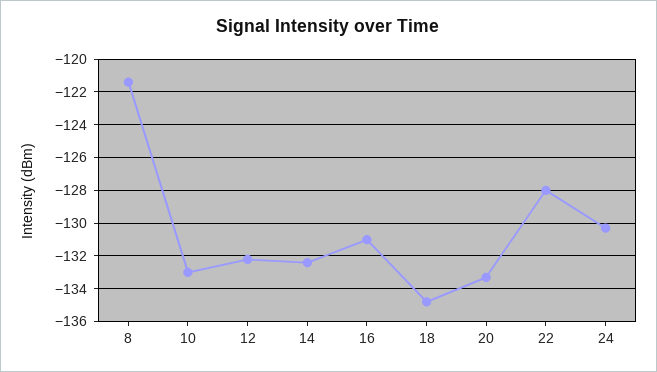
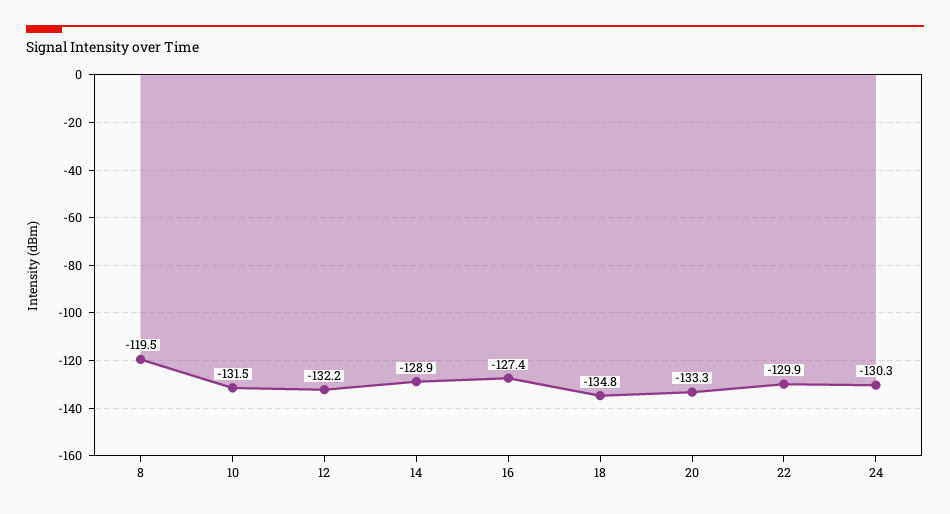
8: -121.5 -> -119.5
10: -133 -> -131.5
14: -132.5 -> -128.9
16: -131 -> -127.4
22: -128 -> -129.9

